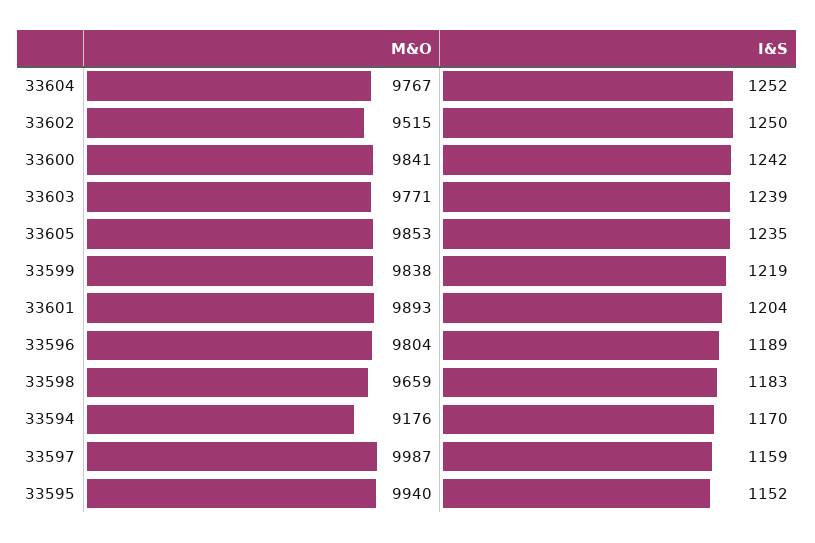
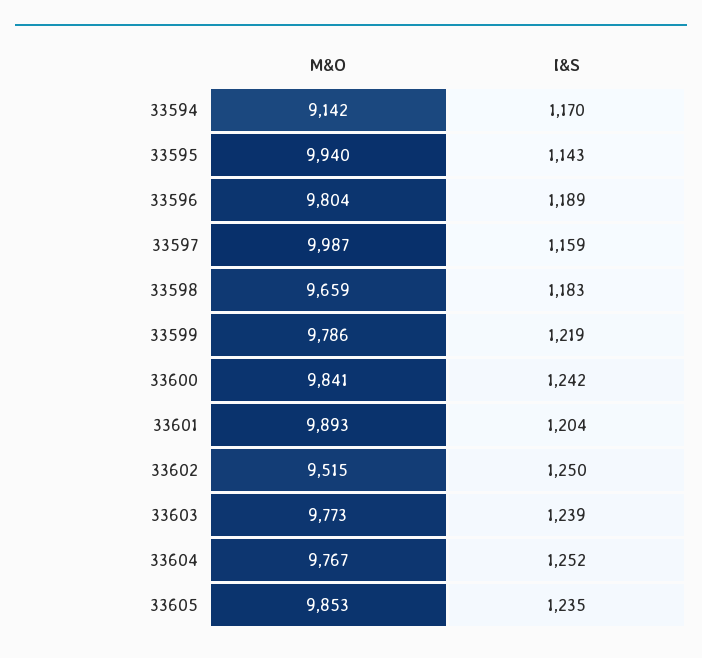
M&O, 33603: 9771 -> 9773
M&O, 33599: 9838 -> 9786
M&O, 33594: 9176 -> 9142
I&S, 33595: 1152 -> 1143

